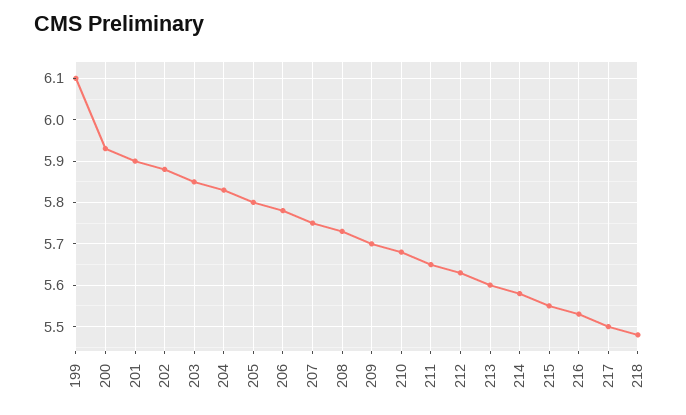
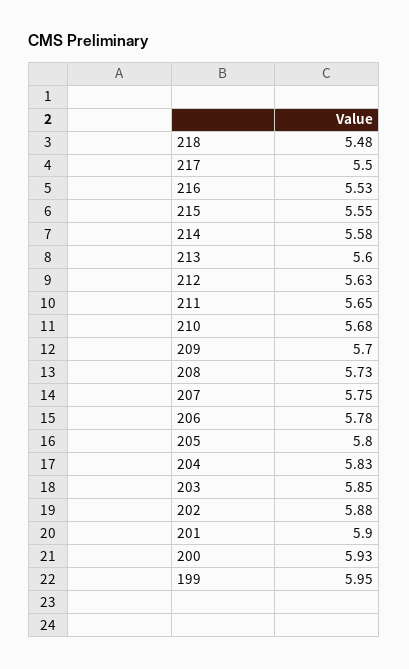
199: 6.1 -> 5.95

